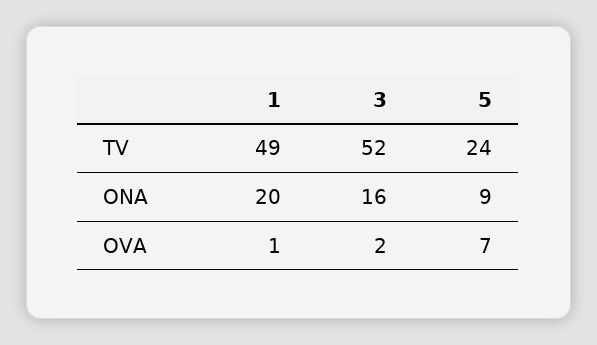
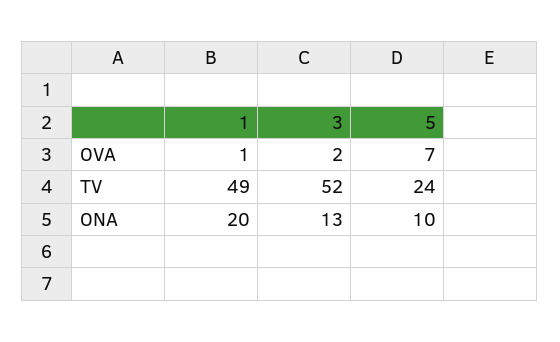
3, ONA: 16 -> 13
5, ONA: 9 -> 10

